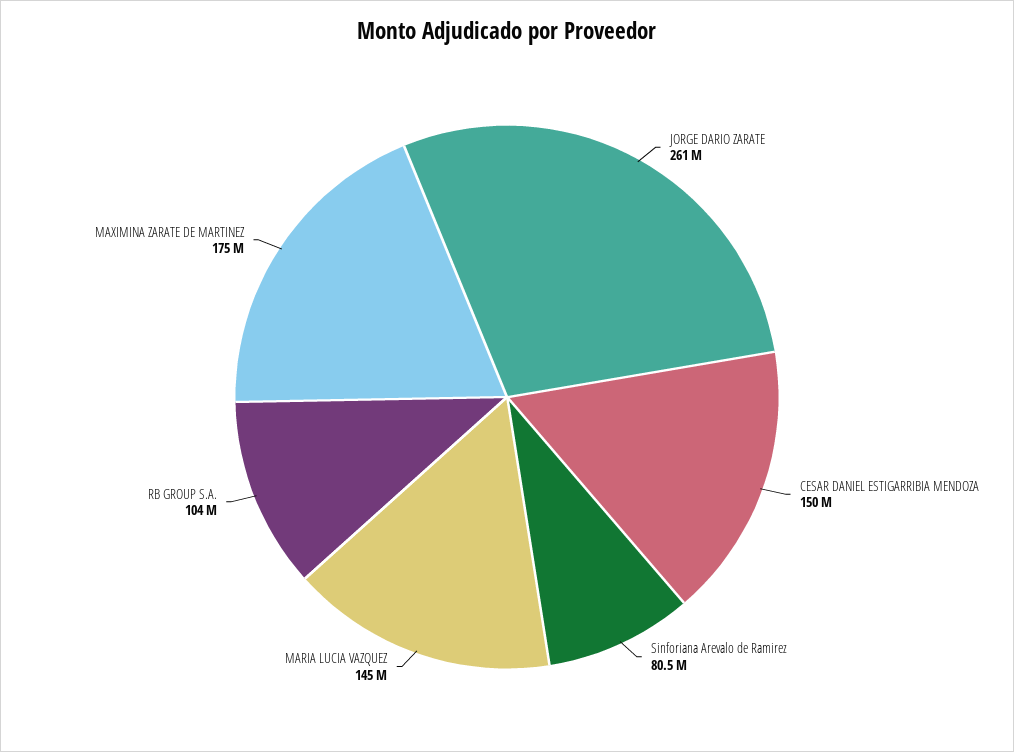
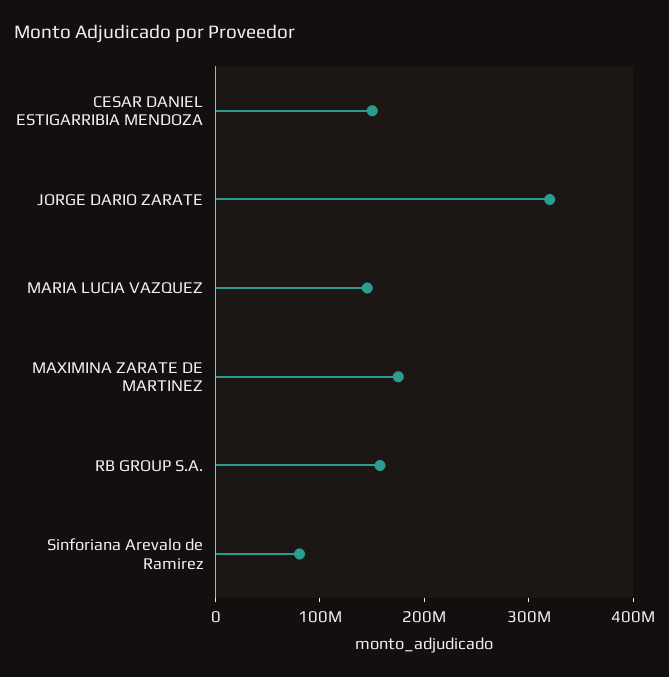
JORGE DARIO ZARATE: 261000000 -> 320000000
RB GROUP S.A.: 104000000 -> 160000000

